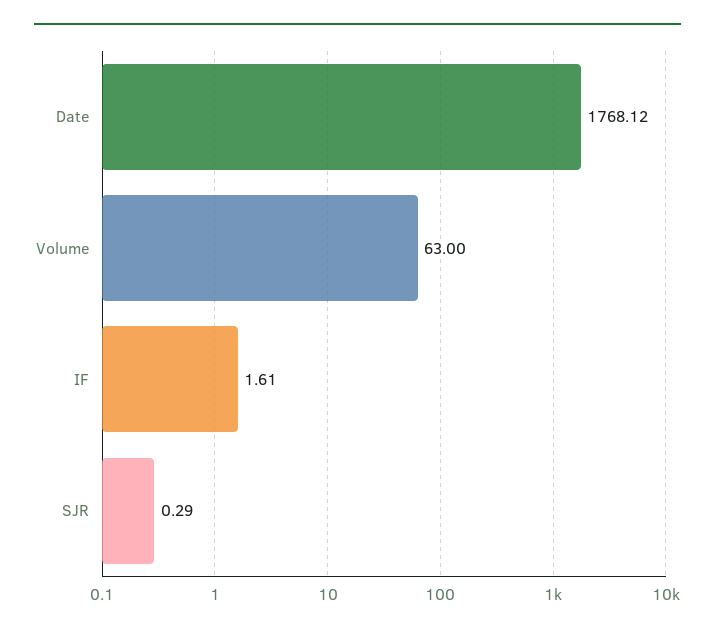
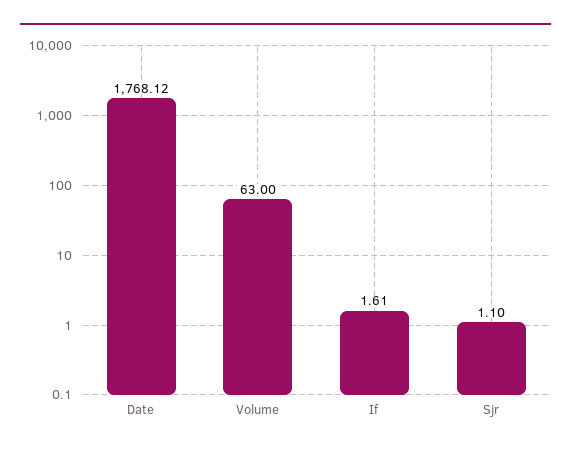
SJR: 0.29 -> 1.1

